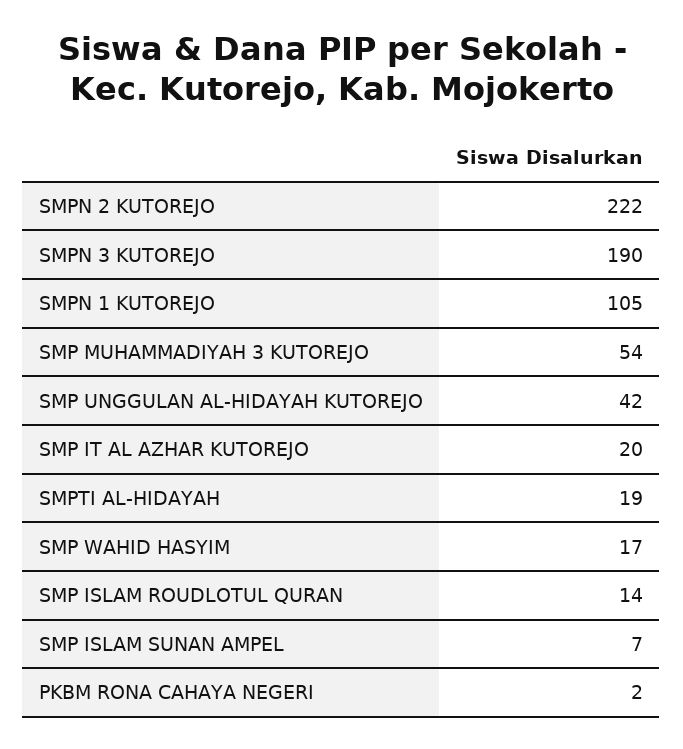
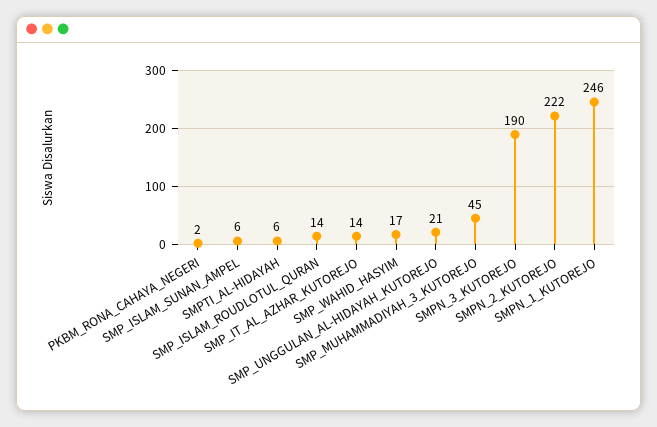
SMPN 1 KUTOREJO: 105 -> 246
SMP MUHAMMADIYAH 3 KUTOREJO: 54 -> 45
SMP UNGGULAN AL-HIDAYAH KUTOREJO: 42 -> 21
SMP IT AL AZHAR KUTOREJO: 20 -> 14
SMPTI AL-HIDAYAH: 19 -> 6
SMP ISLAM SUNAN AMPEL: 7 -> 6

